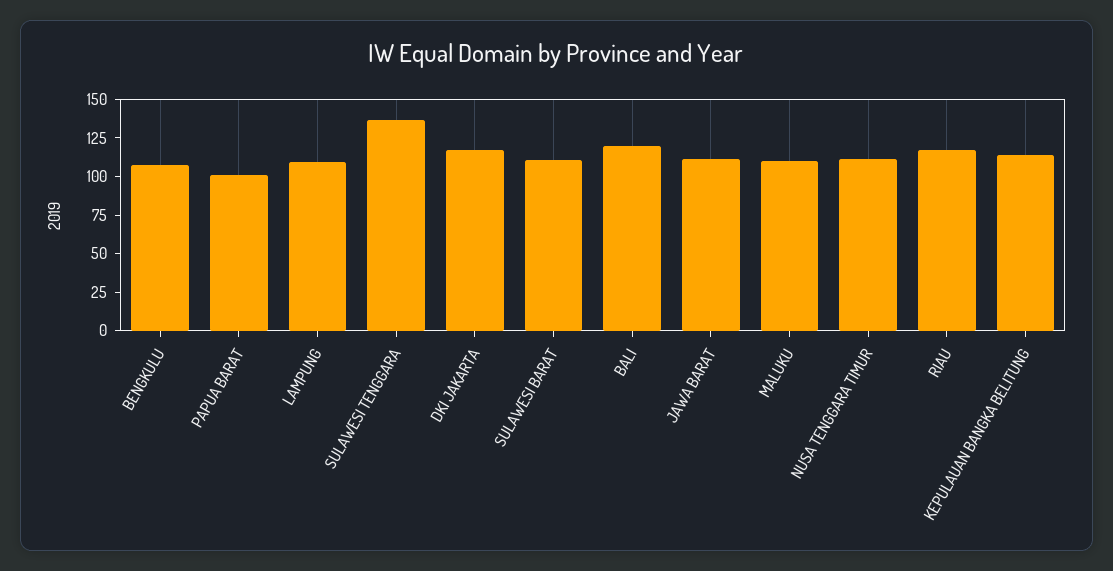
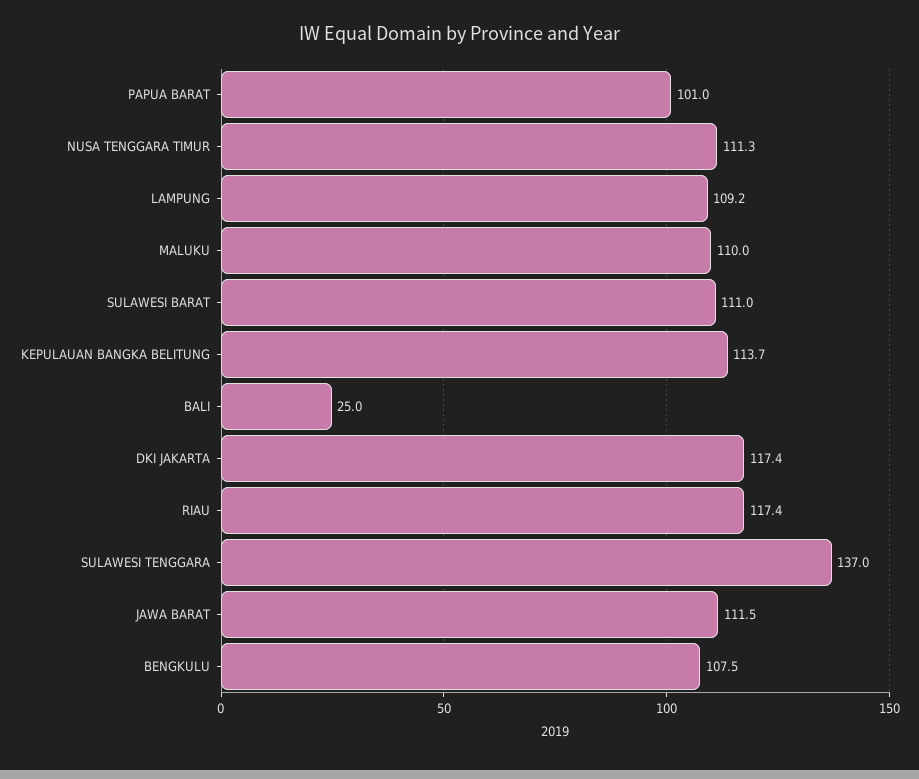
BALI: 125 -> 25

